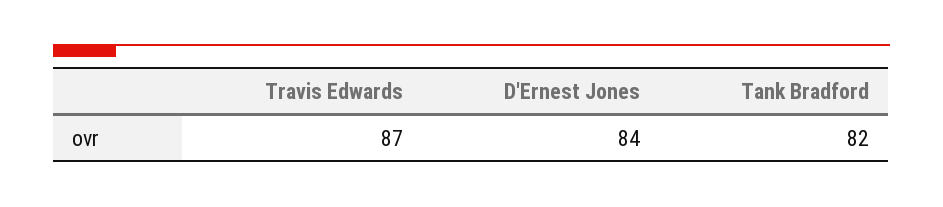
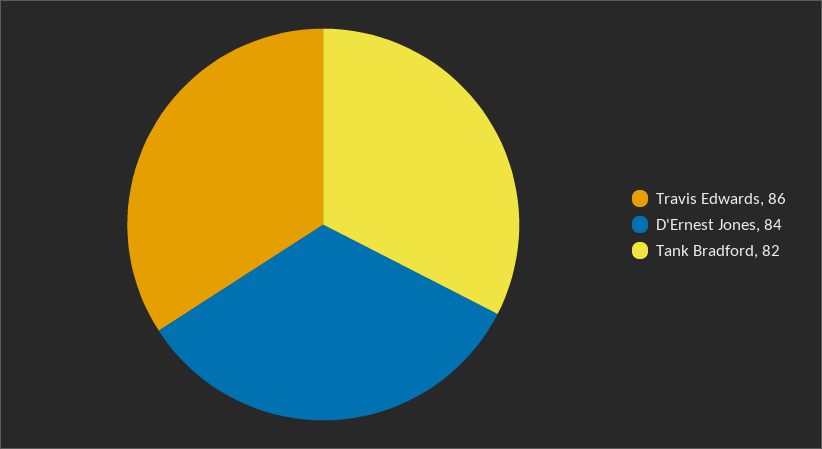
Travis Edwards: 87 -> 86

